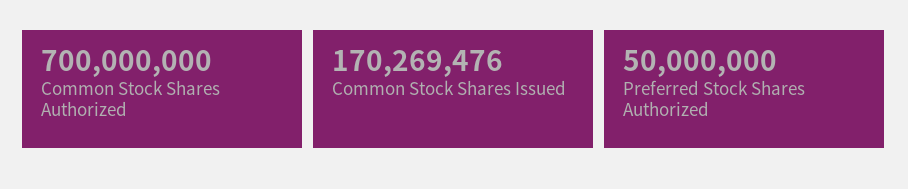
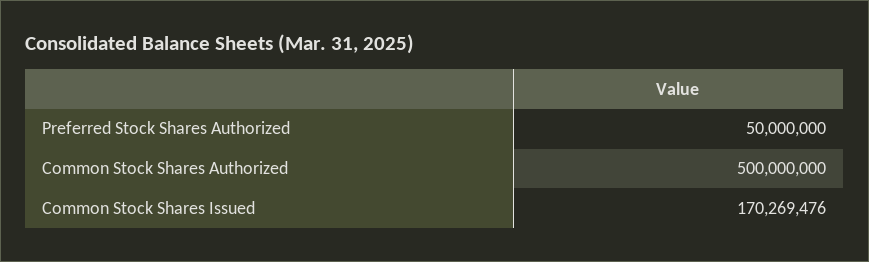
Common Stock Shares Authorized: 700000000 -> 500000000

